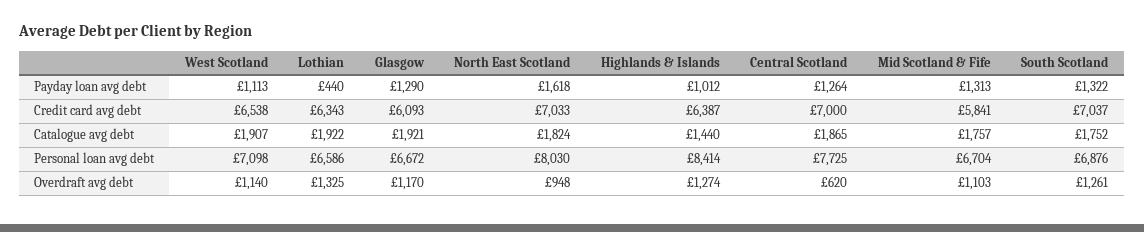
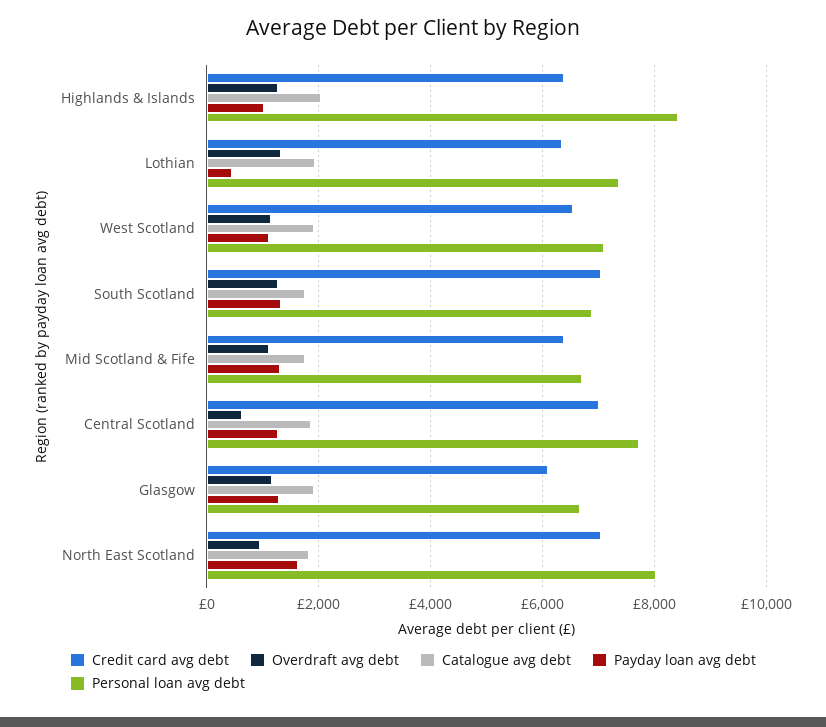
Credit card avg debt, Mid Scotland & Fife: 5841 -> 6400
Catalogue avg debt, Highlands & Islands: 1440 -> 2000
Personal loan avg debt, Lothian: 6586 -> 7400

